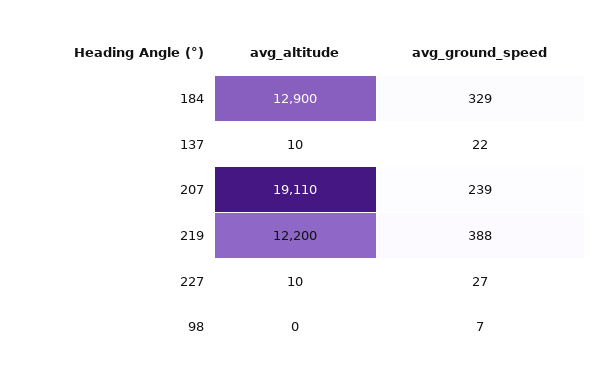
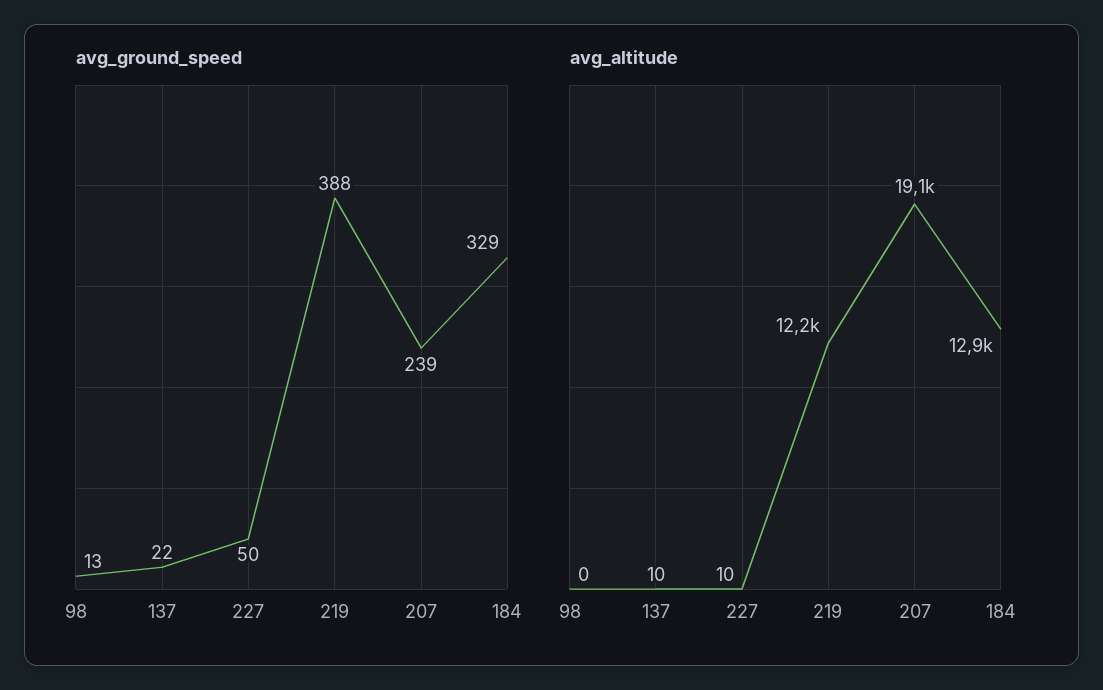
avg_ground_speed, 227: 27 -> 50
avg_ground_speed, 98: 7 -> 13

